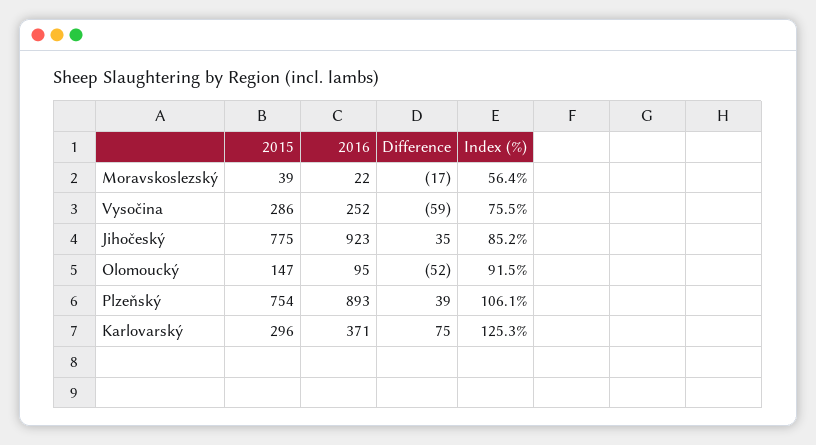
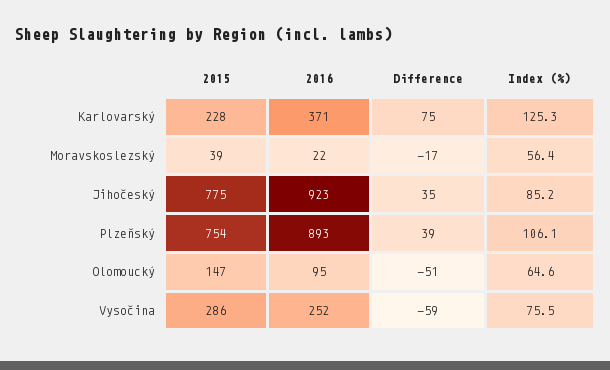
Difference, Olomoucký: -52 -> -51
Index (%), Olomoucký: 91.5 -> 64.6
2015, Karlovarský: 296 -> 228

